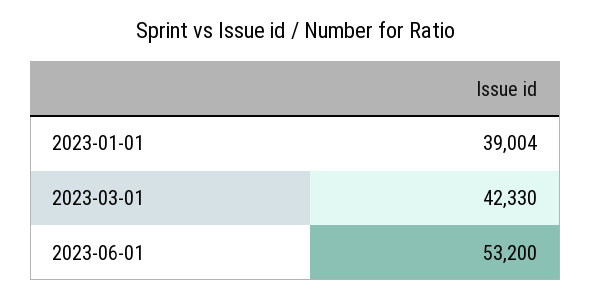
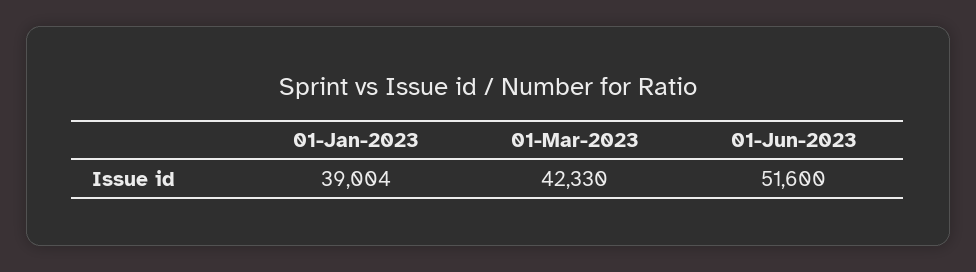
2023-06-01: 53200 -> 51600

